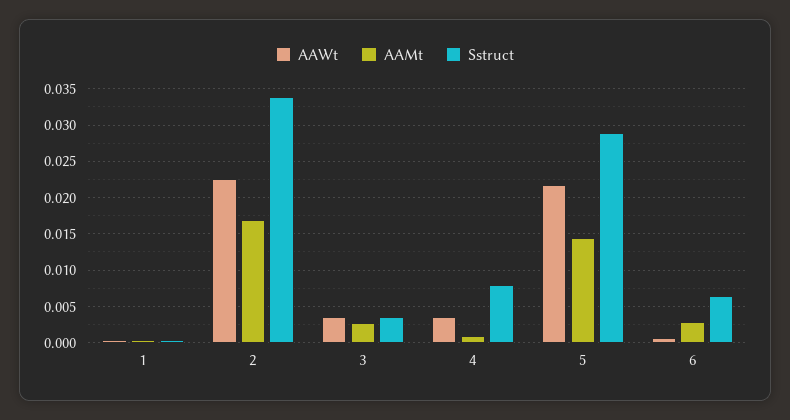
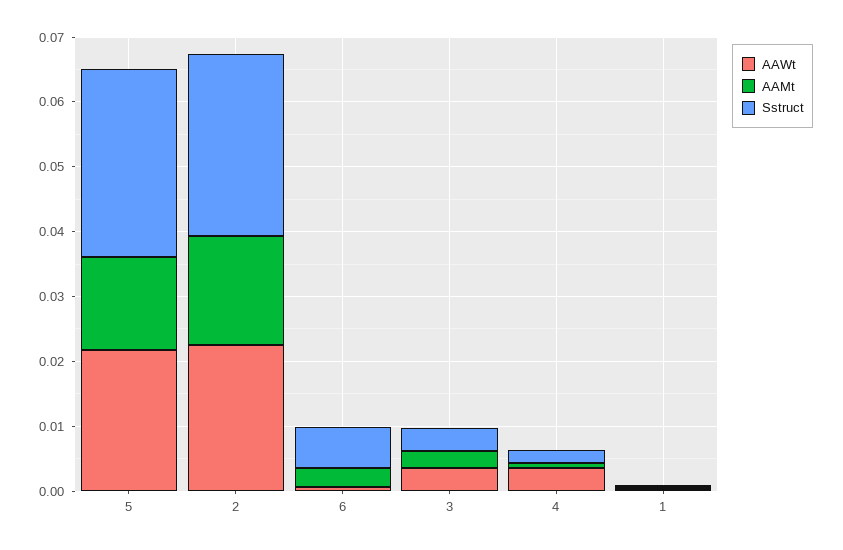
Sstruct, 2: 0.034 -> 0.028
Sstruct, 4: 0.008 -> 0.002

